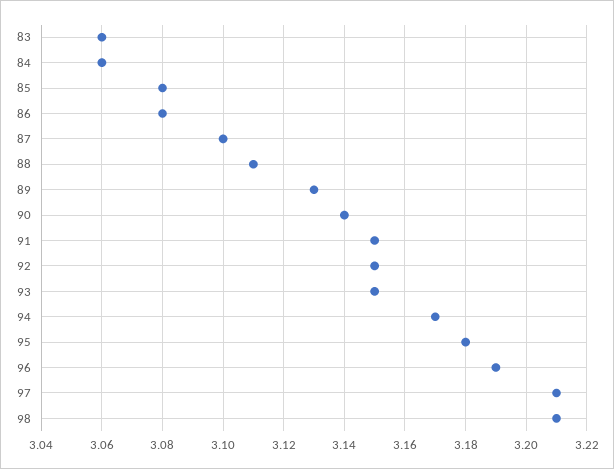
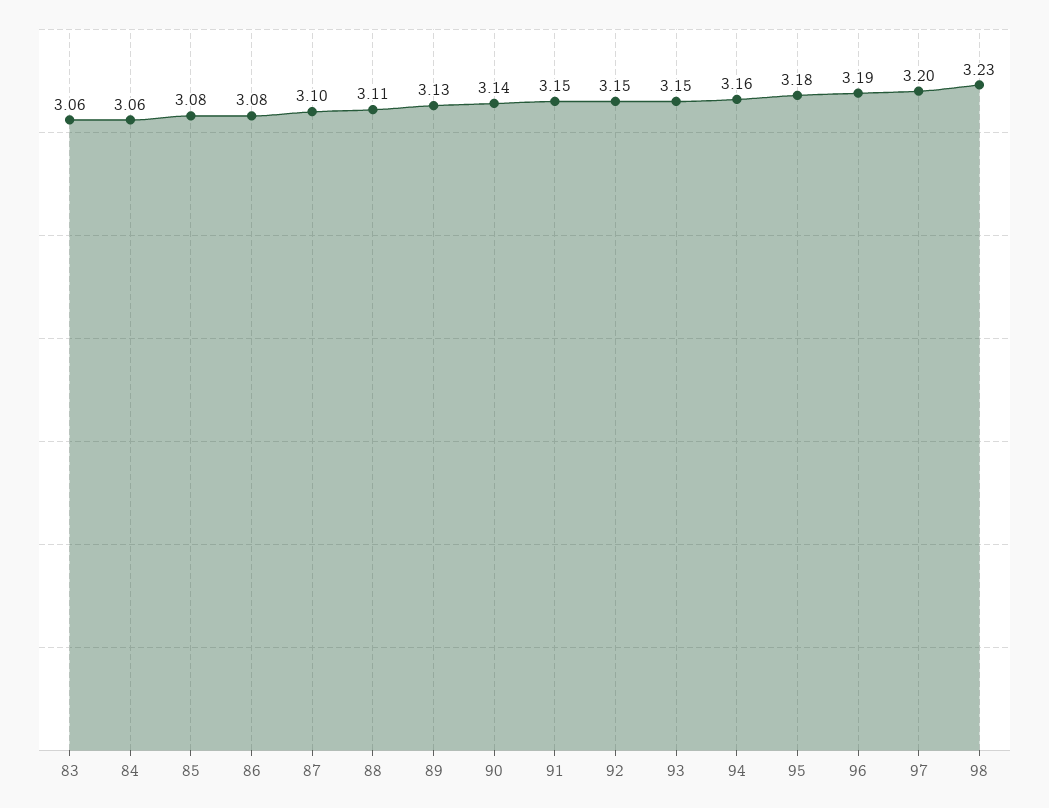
94: 3.17 -> 3.16
97: 3.21 -> 3.2
98: 3.21 -> 3.23

